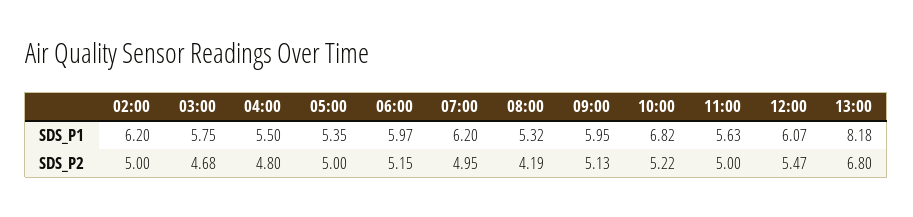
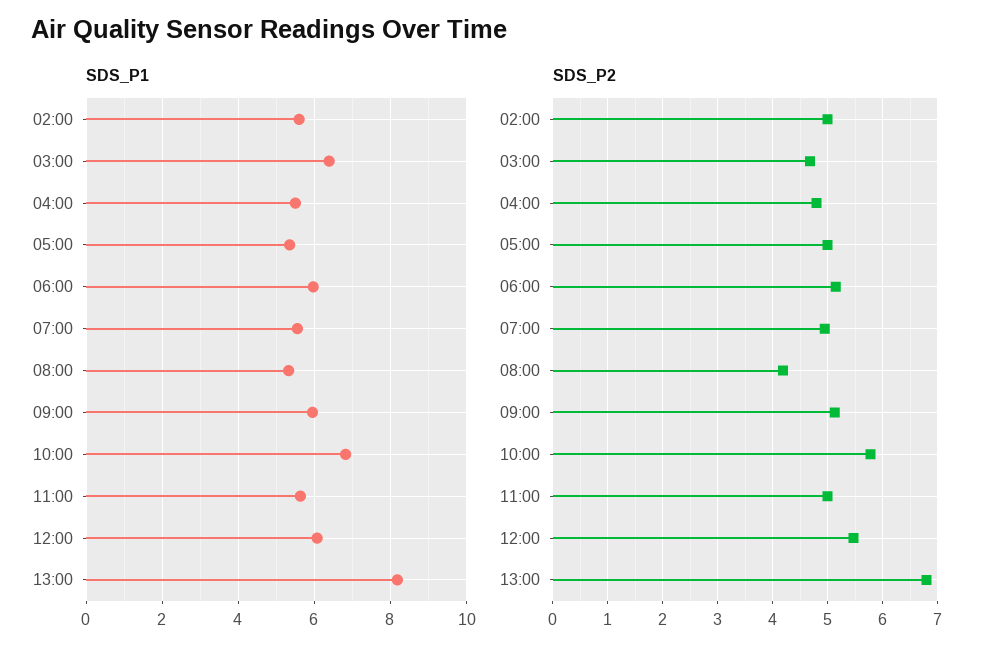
SDS_P1, 02:00: 6.2 -> 5.6
SDS_P1, 03:00: 5.75 -> 6.4
SDS_P1, 07:00: 6.2 -> 5.6
SDS_P2, 10:00: 5.22 -> 5.8

